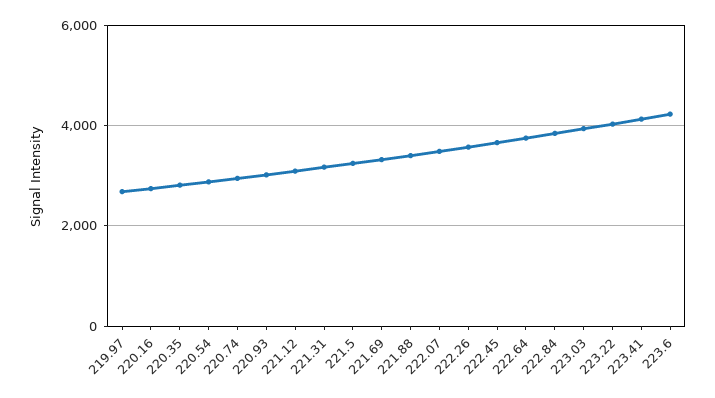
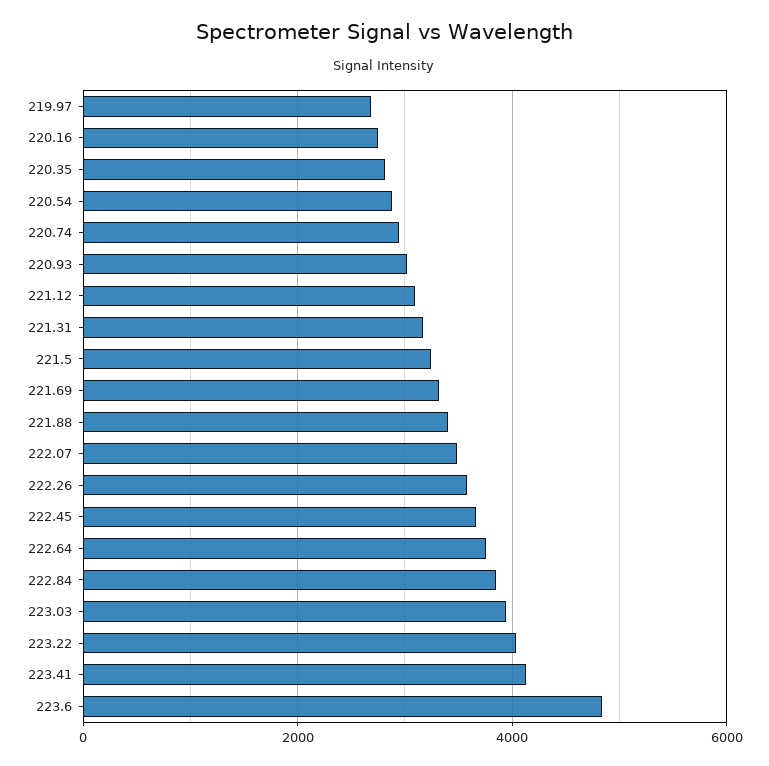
223.6: 4200 -> 4800

